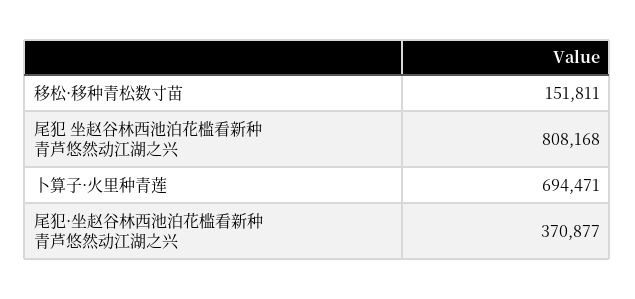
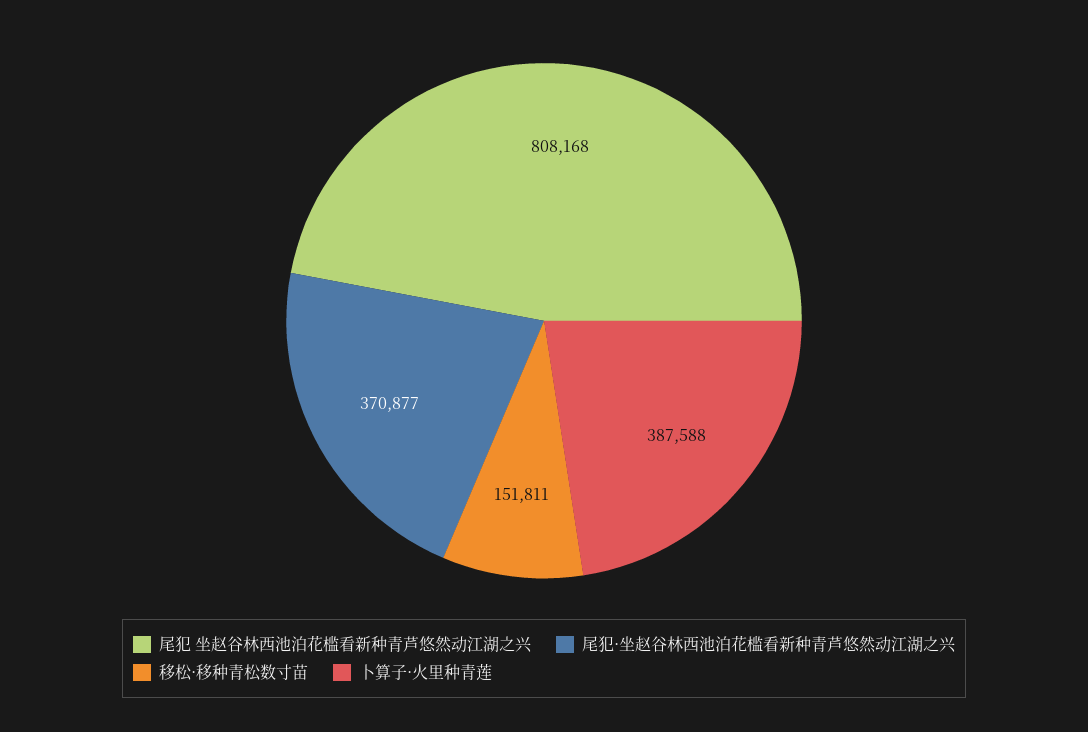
卜算子·火里种青莲: 694471 -> 387588

